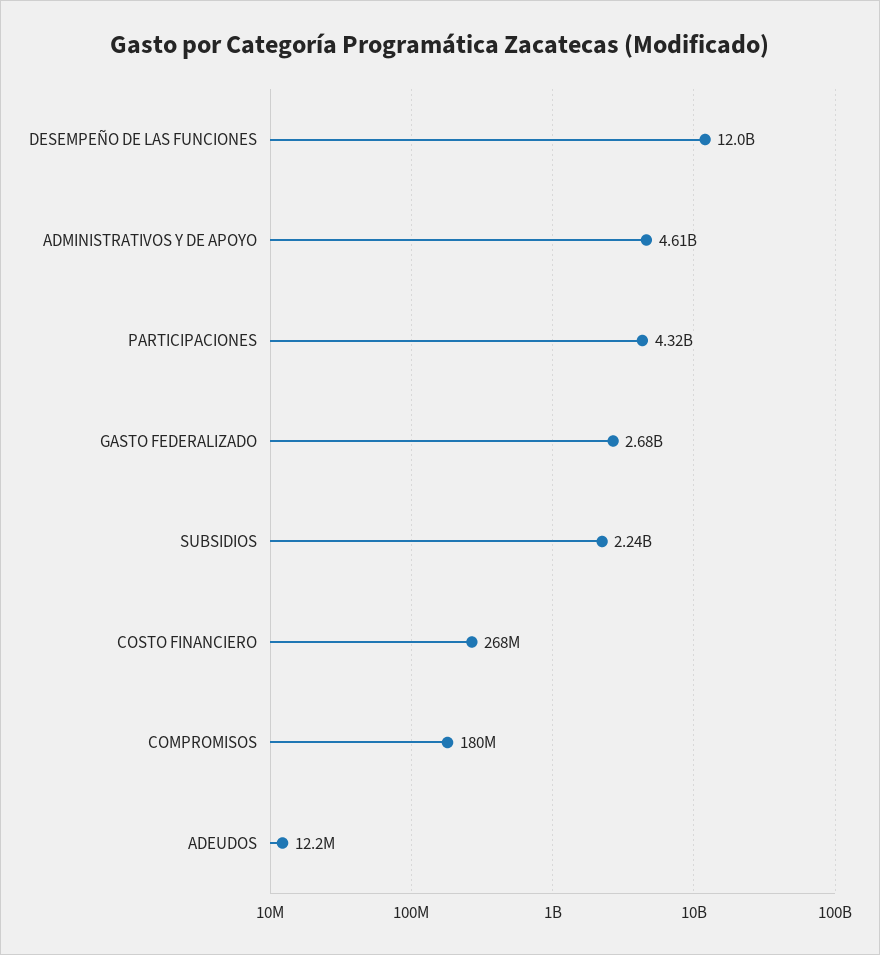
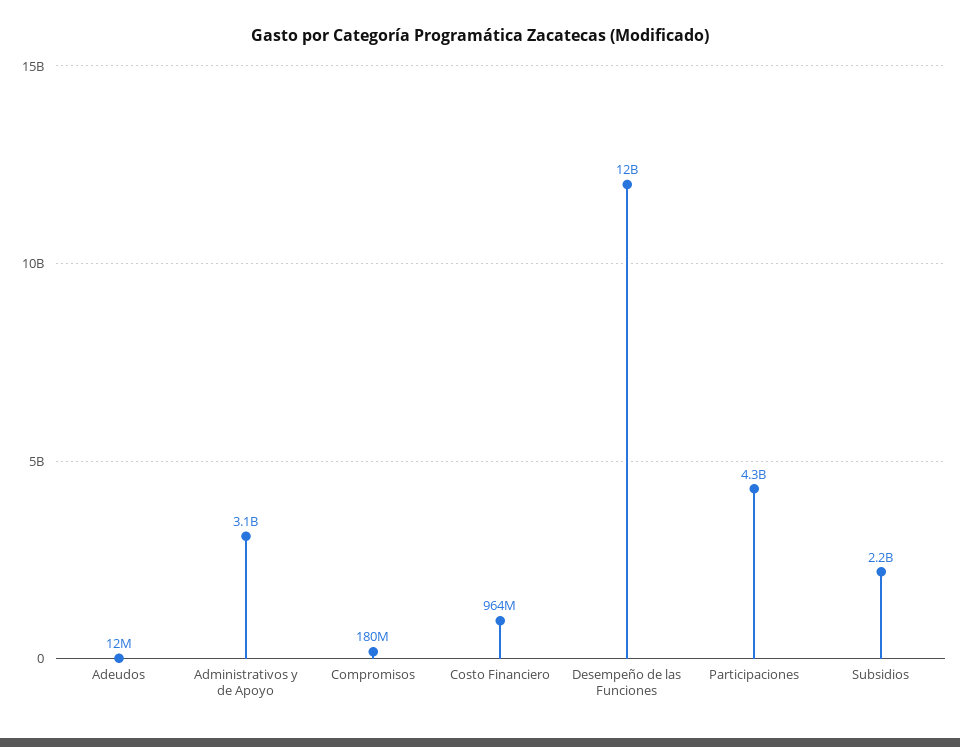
ADMINISTRATIVOS Y DE APOYO: 4610000000 -> 3100000000
GASTO FEDERALIZADO: 2680000000 -> none
COSTO FINANCIERO: 268000000 -> 964000000

